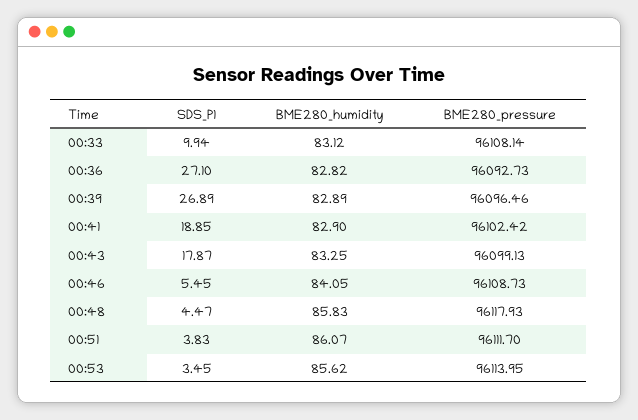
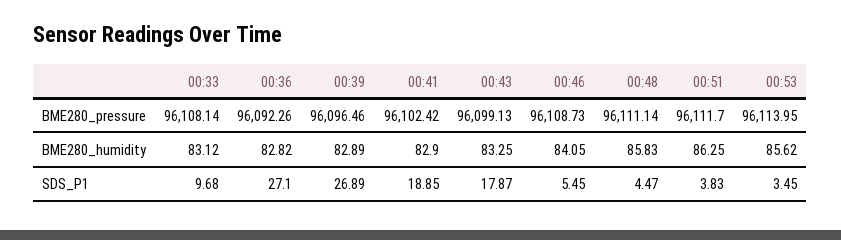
SDS_P1, 00:33: 9.94 -> 9.68
BME280_pressure, 00:36: 96092.73 -> 96092.26
BME280_pressure, 00:48: 96117.93 -> 96111.14
BME280_humidity, 00:51: 86.07 -> 86.25

